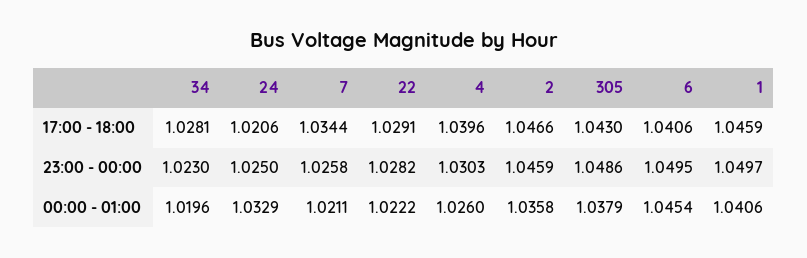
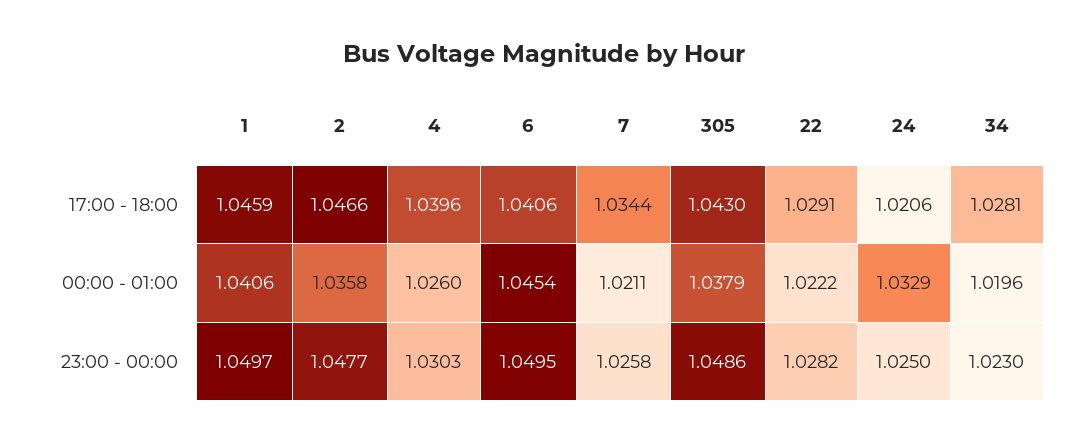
2, 23:00 - 00:00: 1.0459 -> 1.0477

